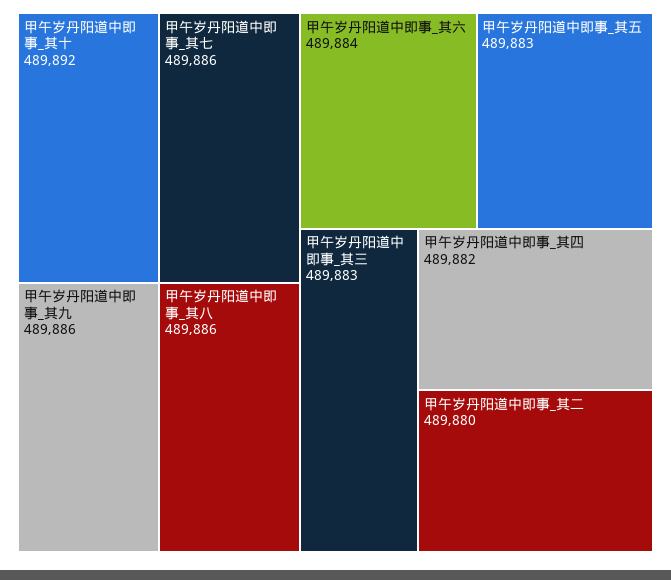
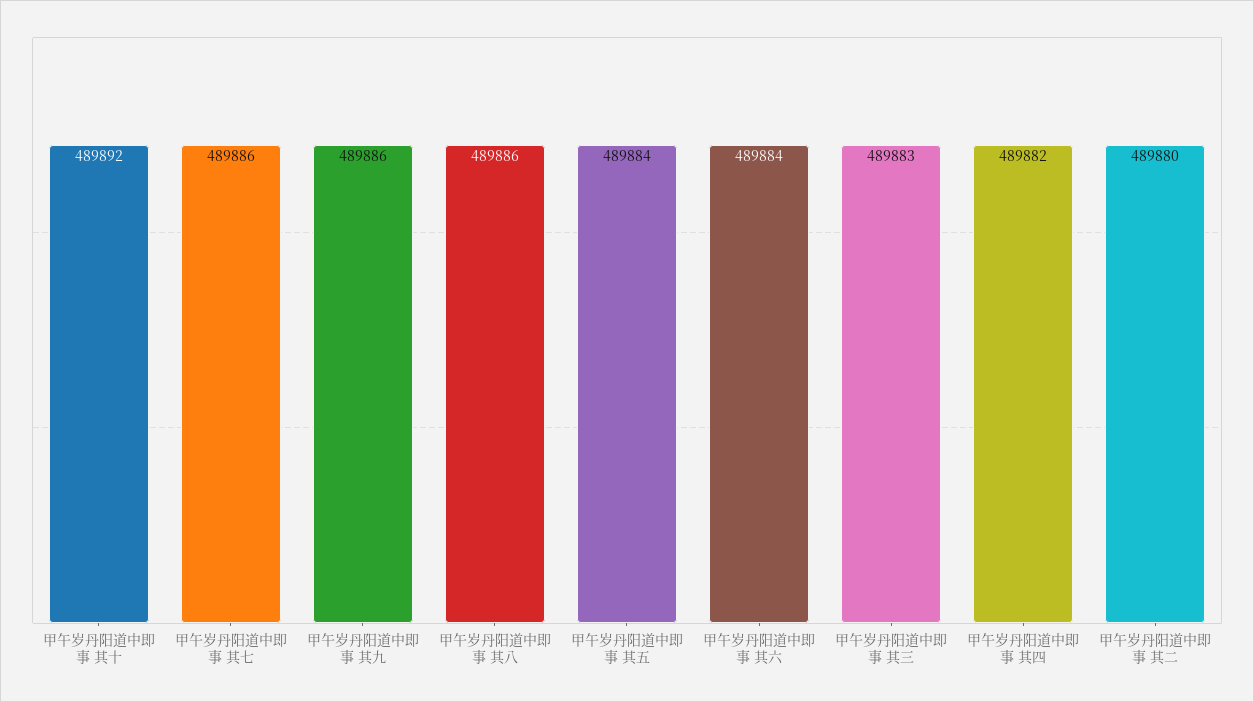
甲午岁丹阳道中即事_其五: 489883 -> 489884

